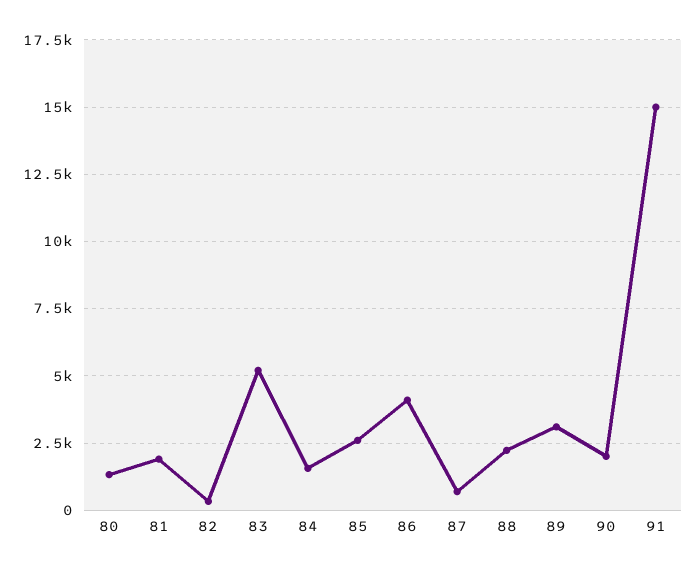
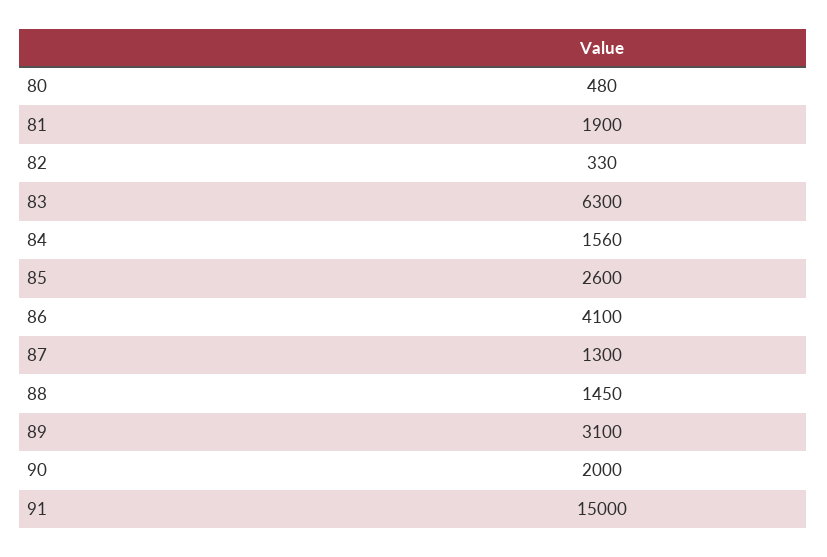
80: 1250 -> 480
83: 5250 -> 6300
87: 750 -> 1300
88: 2250 -> 1450

